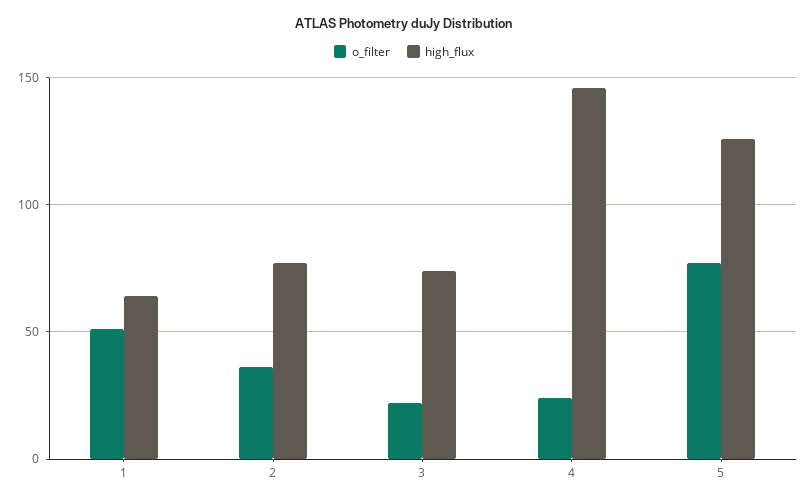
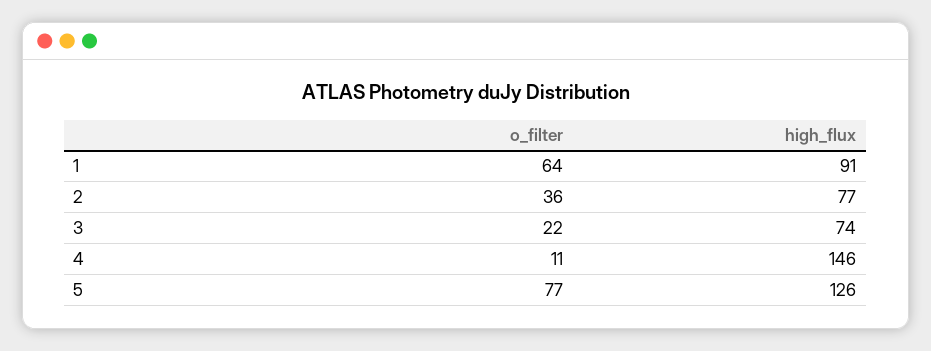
o_filter, 1: 50 -> 64
high_flux, 1: 65 -> 91
o_filter, 4: 25 -> 11

